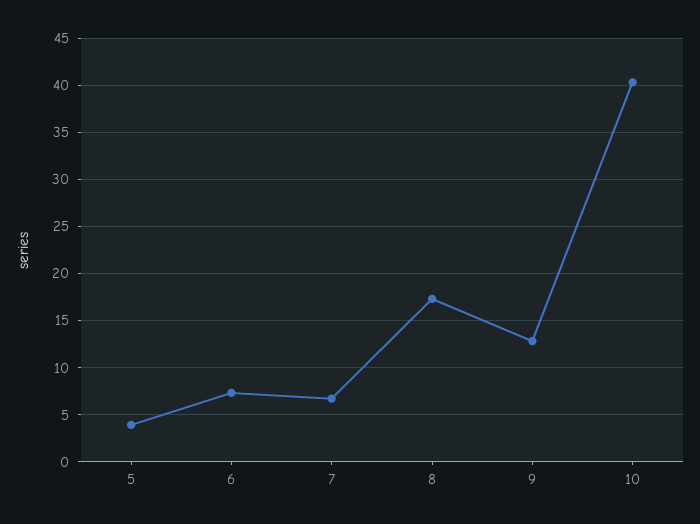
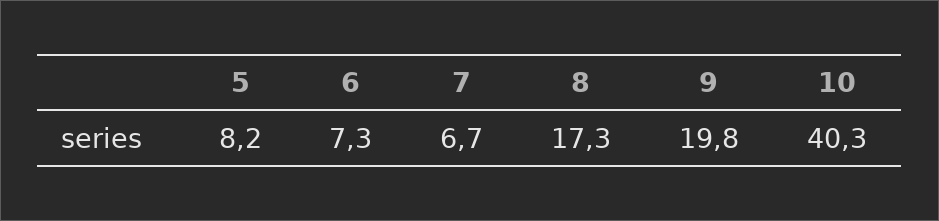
5: 4 -> 8.2
9: 13 -> 19.8

